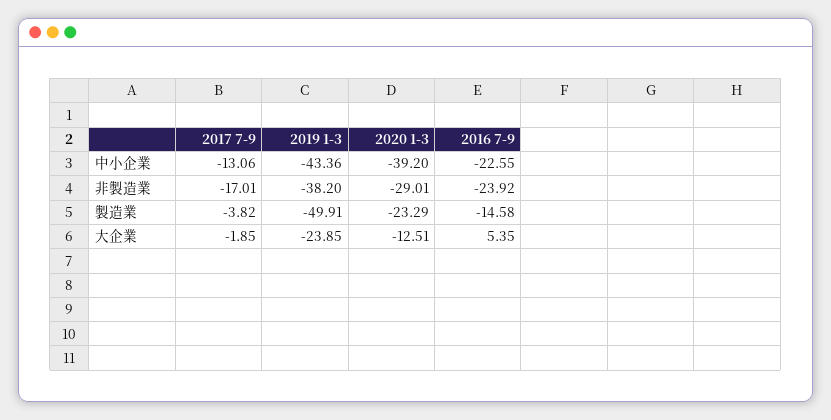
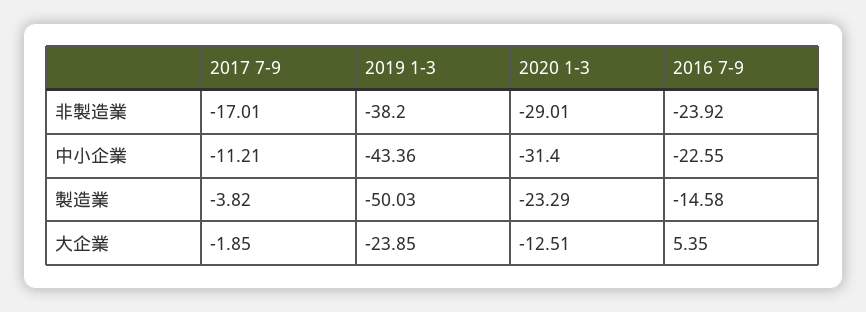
2017 7-9, 中小企業: -13.06 -> -11.21
2020 1-3, 中小企業: -39.2 -> -31.4
2019 1-3, 製造業: -49.91 -> -50.03

